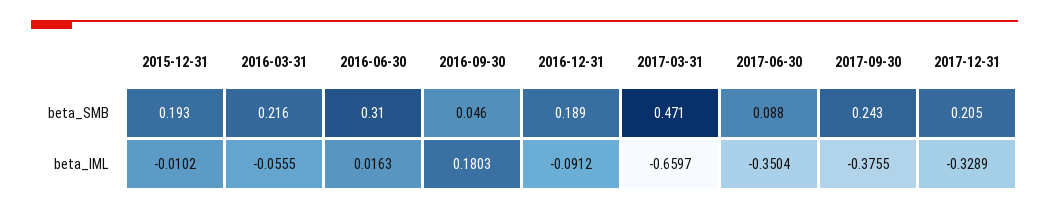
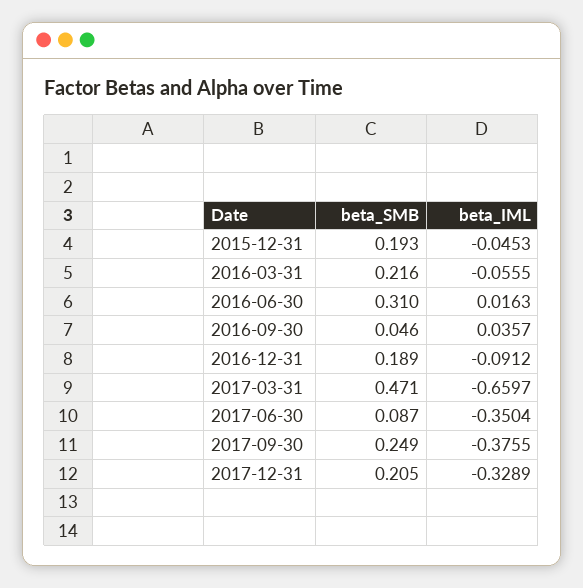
2017-06-30, beta_SMB: 0.088 -> 0.087
2017-09-30, beta_SMB: 0.243 -> 0.249
2015-12-31, beta_IML: -0.0102 -> -0.0453
2016-09-30, beta_IML: 0.1803 -> 0.0357

